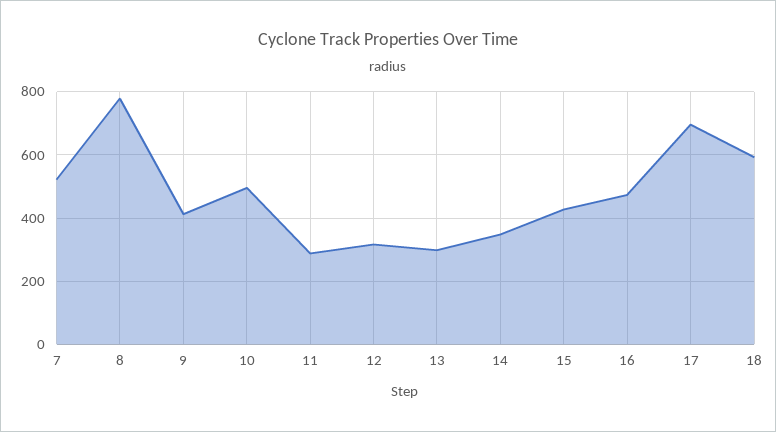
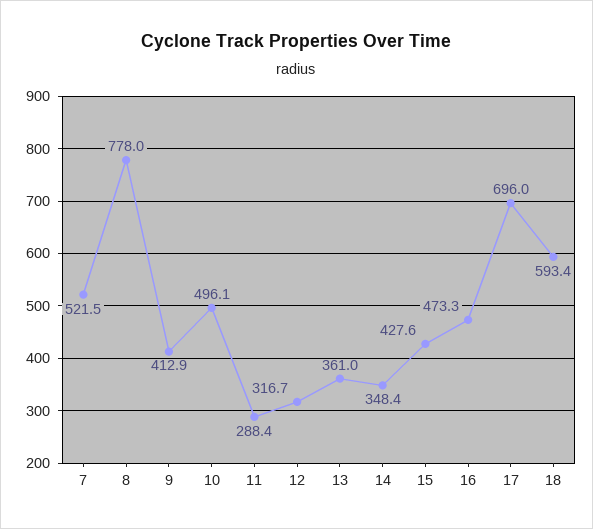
13: 300 -> 361

